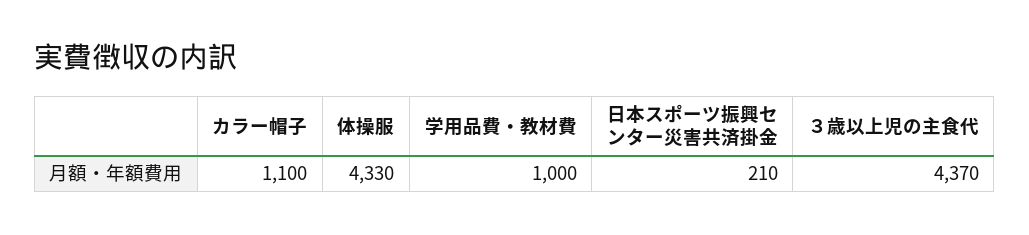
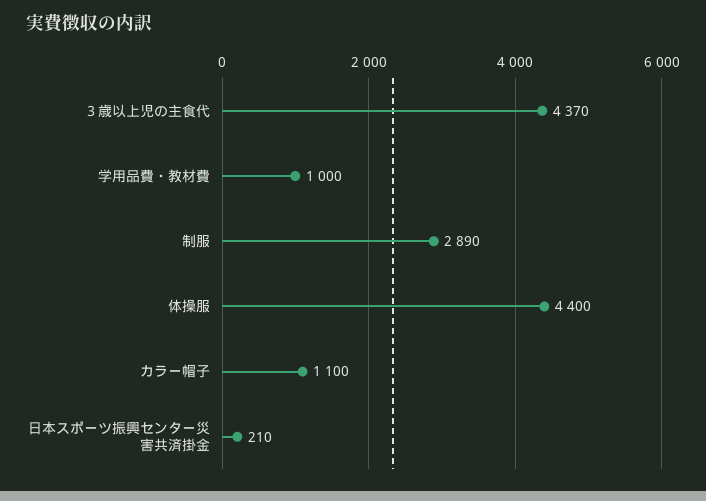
体操服: 4330 -> 4400
制服: none -> 2890

